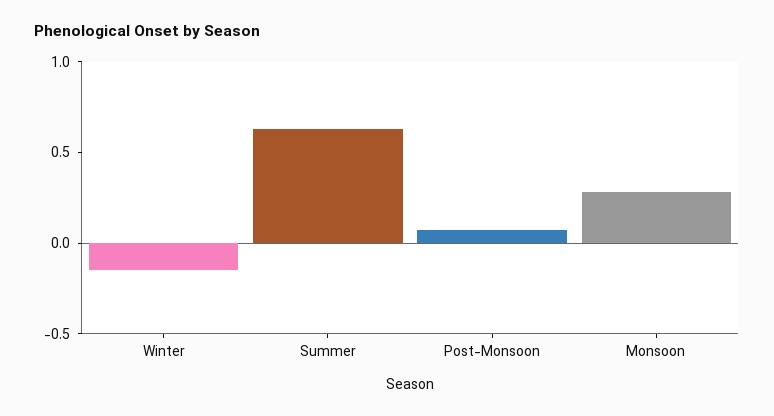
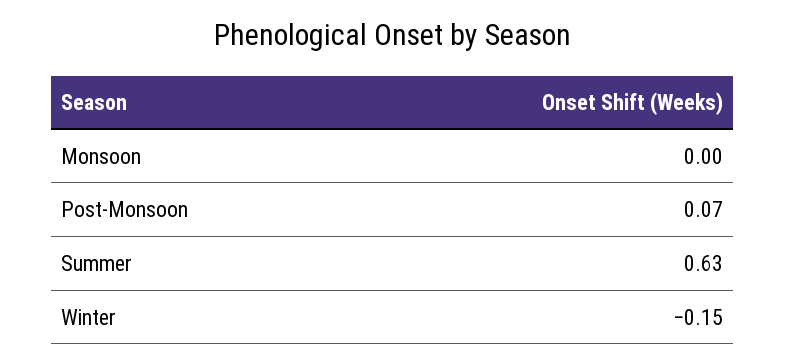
Monsoon: 0.3 -> 0

